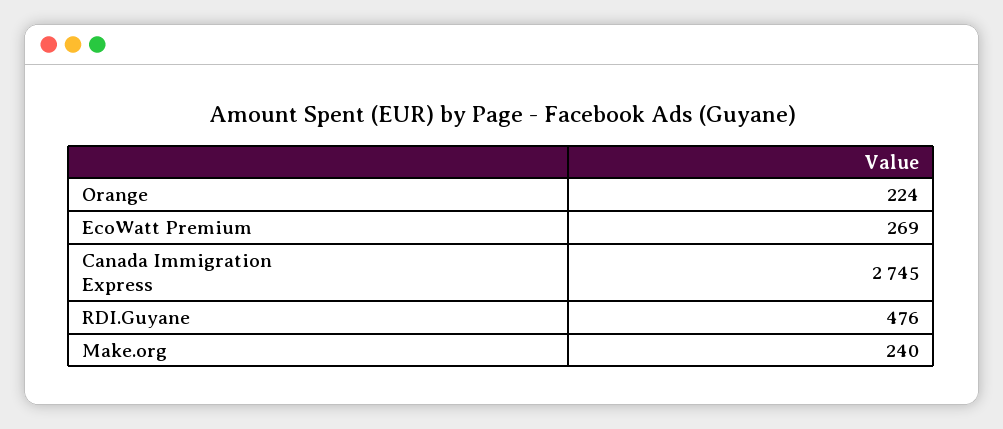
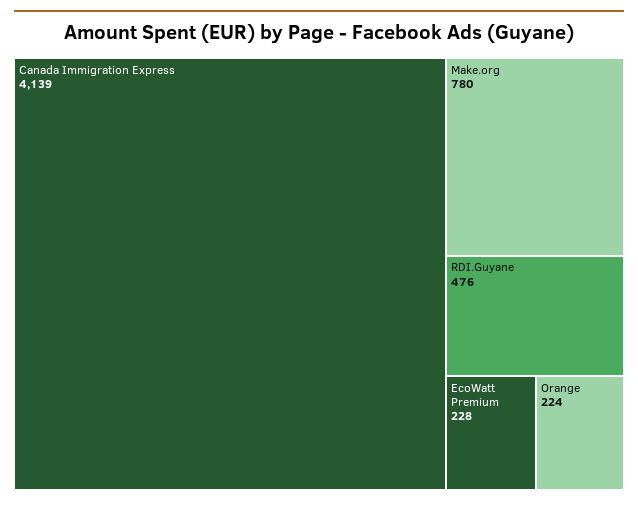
EcoWatt Premium: 269 -> 228
Canada Immigration Express: 2745 -> 4139
Make.org: 240 -> 780

